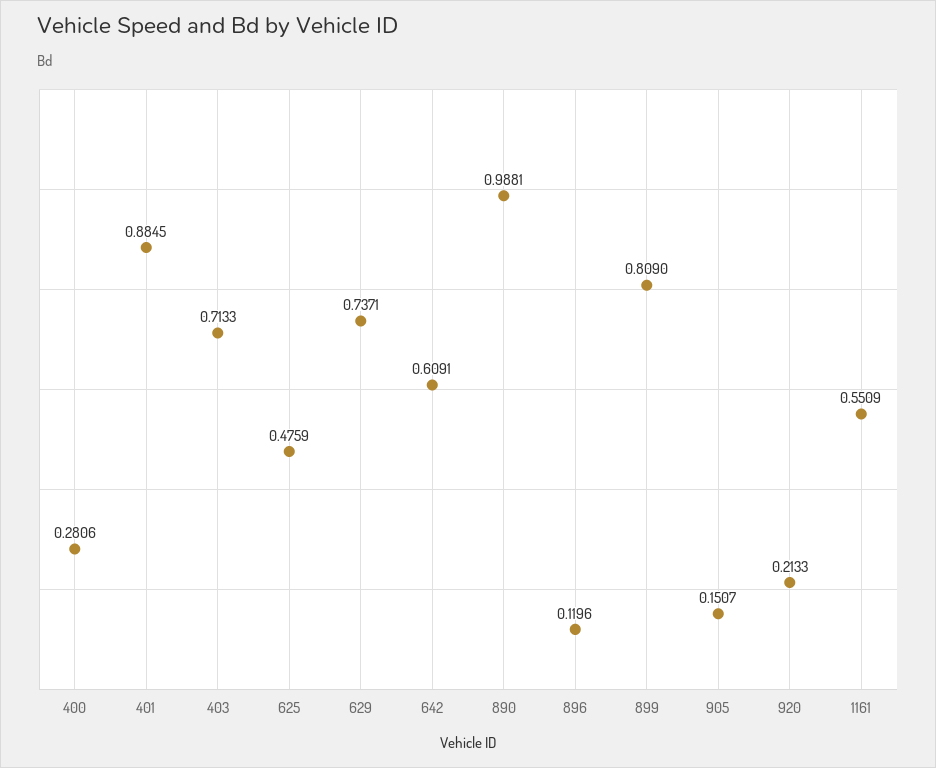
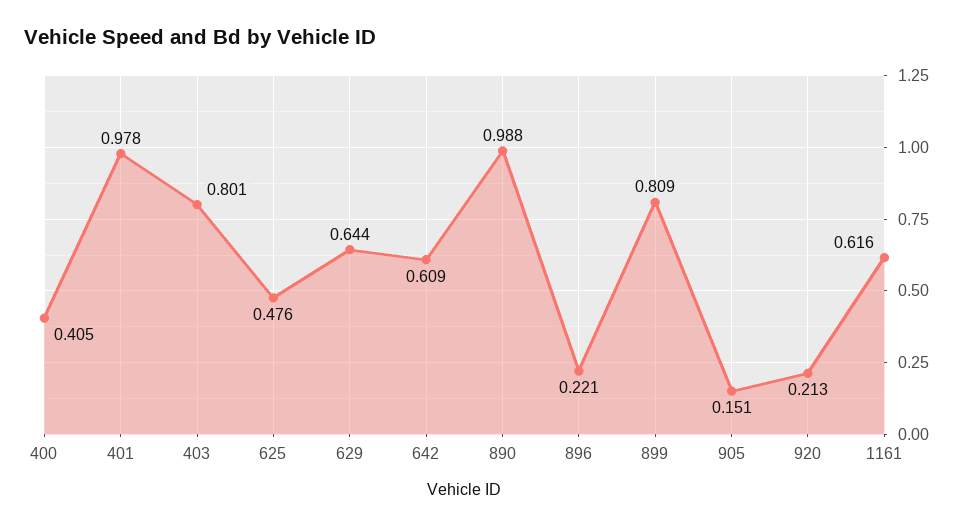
400: 0.2806 -> 0.405
401: 0.8845 -> 0.978
403: 0.7133 -> 0.801
629: 0.7371 -> 0.644
896: 0.1196 -> 0.221
1161: 0.5509 -> 0.616

